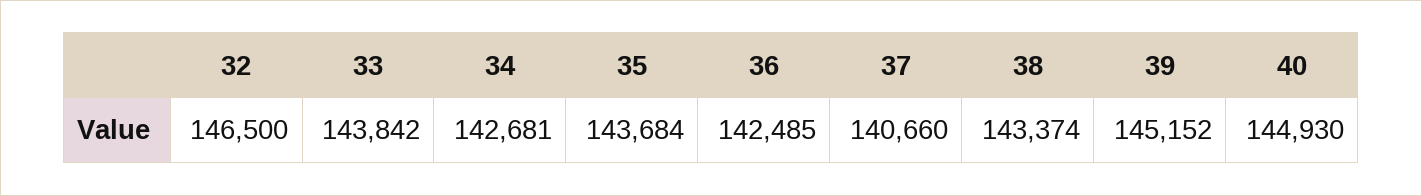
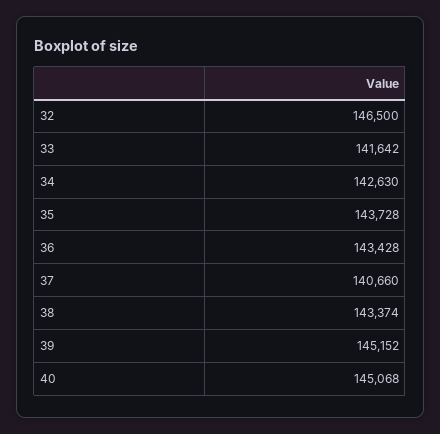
33: 143842 -> 141642
34: 142681 -> 142630
35: 143684 -> 143728
36: 142485 -> 143428
40: 144930 -> 145068

